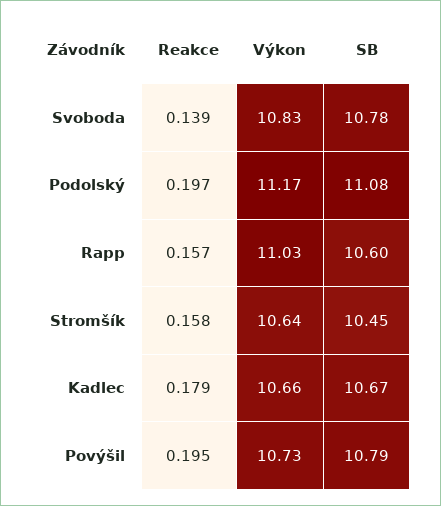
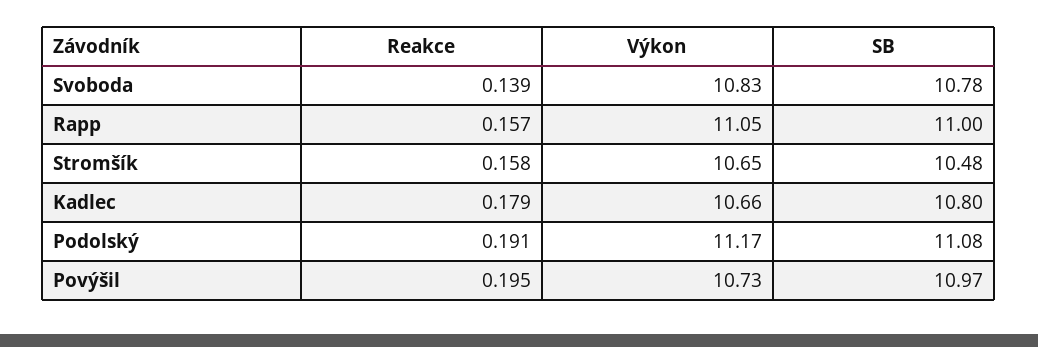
Reakce, Podolský: 0.197 -> 0.191
Výkon, Rapp: 11.03 -> 11.05
SB, Rapp: 10.6 -> 11
Výkon, Stromšík: 10.64 -> 10.65
SB, Stromšík: 10.45 -> 10.48
SB, Kadlec: 10.67 -> 10.8
SB, Povýšil: 10.79 -> 10.97

